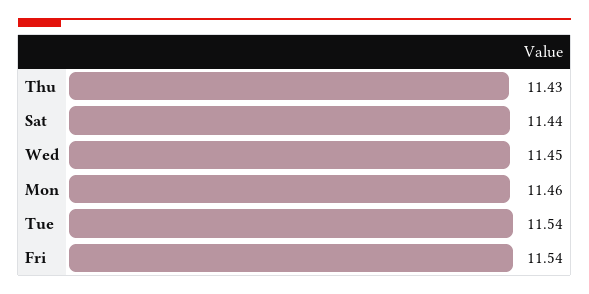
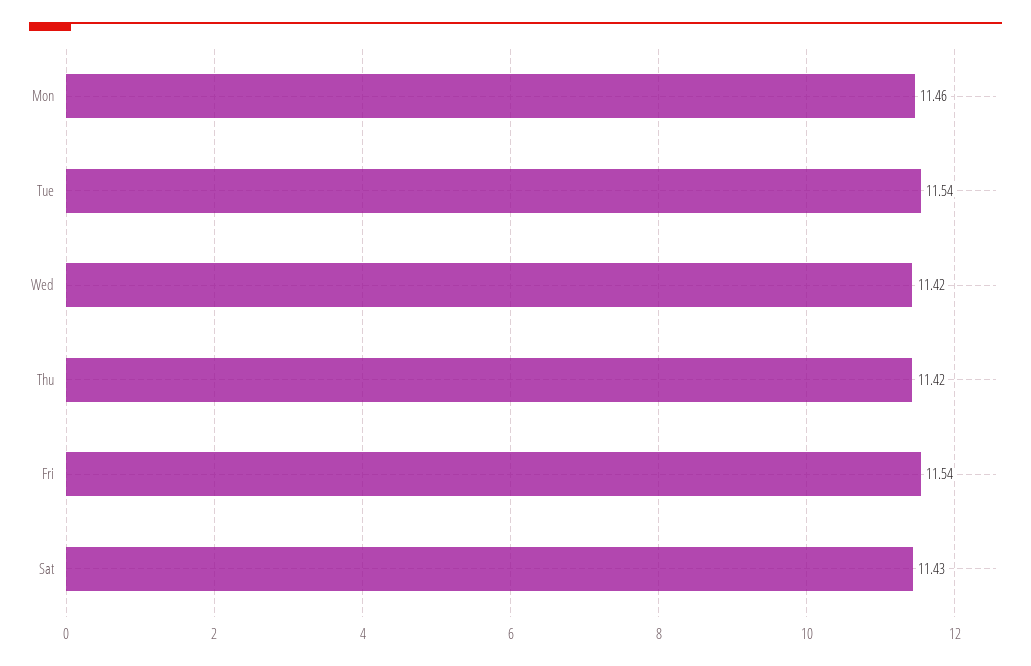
Thu: 11.43 -> 11.42
Sat: 11.44 -> 11.43
Wed: 11.45 -> 11.42

